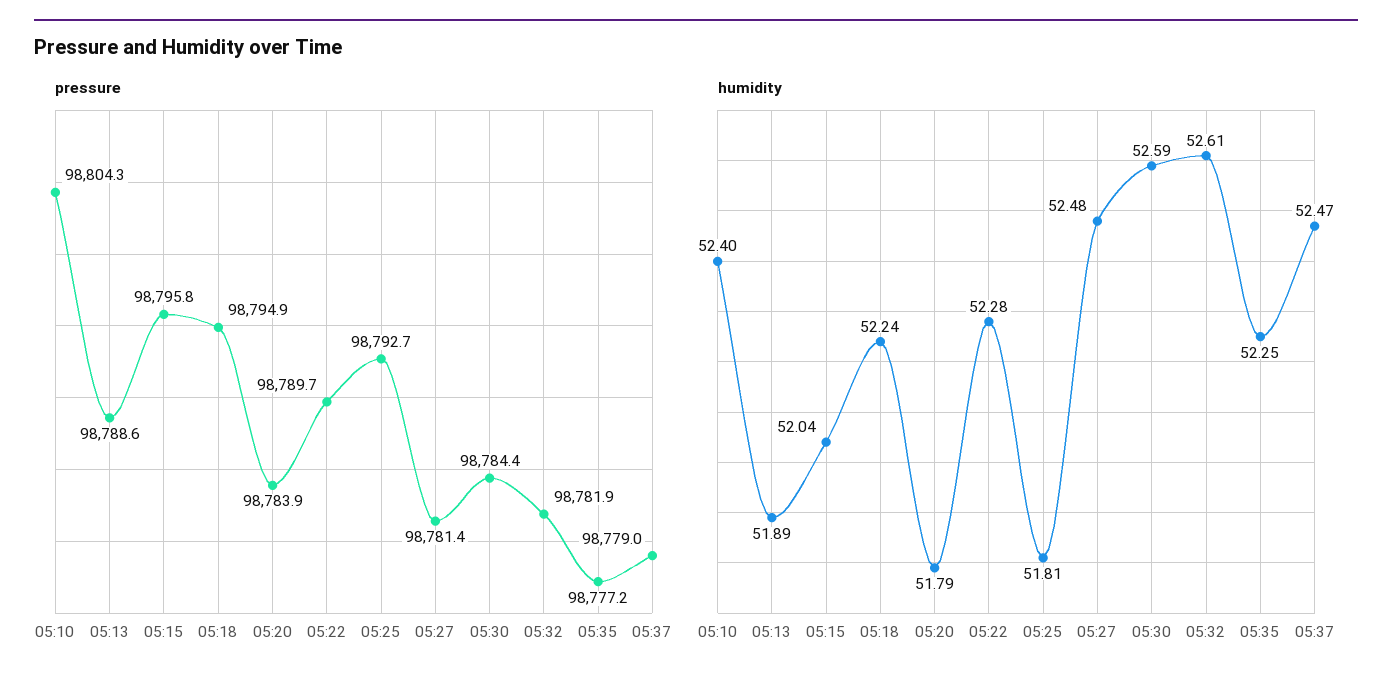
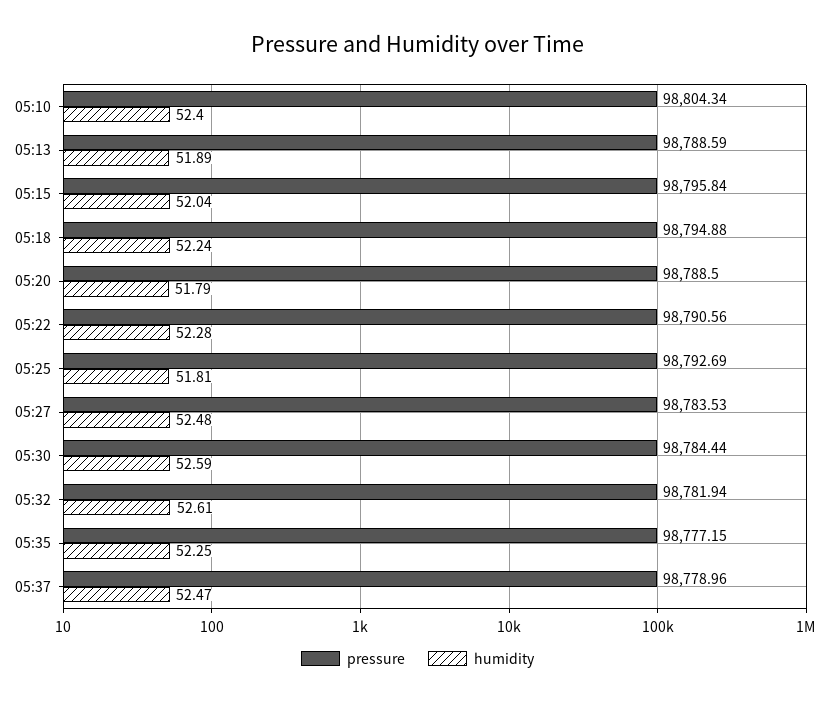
pressure, 05:20: 98783.9 -> 98788.5
pressure, 05:22: 98789.7 -> 98790.56
pressure, 05:27: 98781.4 -> 98783.53

